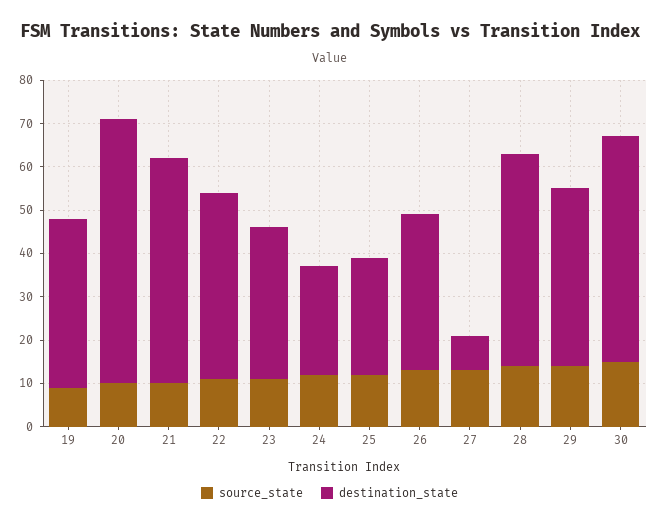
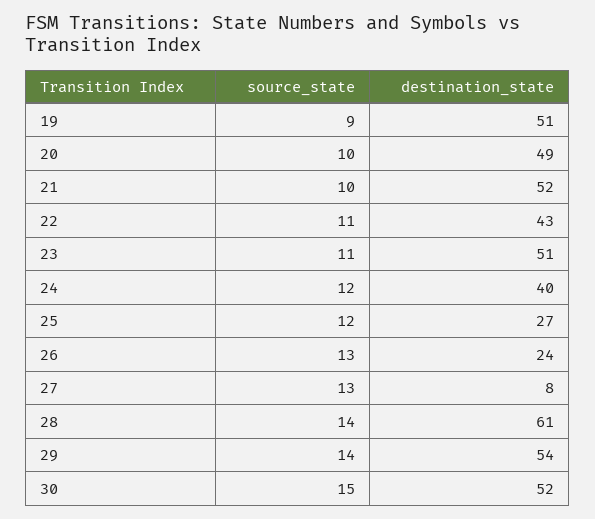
destination_state, 19: 40 -> 51
destination_state, 20: 60 -> 49
destination_state, 23: 35 -> 51
destination_state, 24: 25 -> 40
destination_state, 26: 35 -> 24
destination_state, 28: 50 -> 61
destination_state, 29: 40 -> 54

